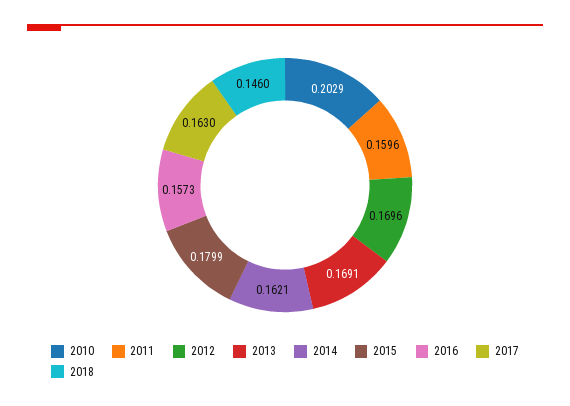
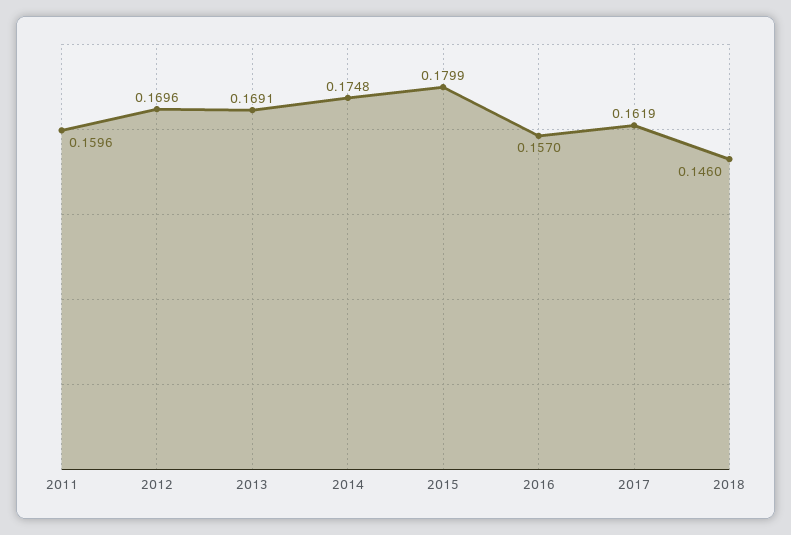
2010: 0.2029 -> none
2014: 0.1621 -> 0.1748
2016: 0.1573 -> 0.157
2017: 0.163 -> 0.1619

